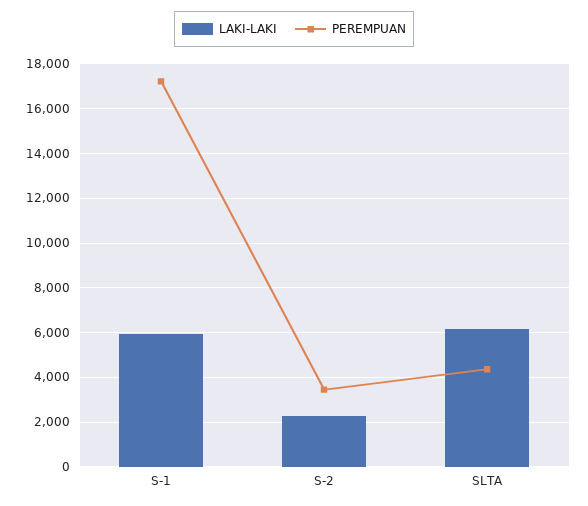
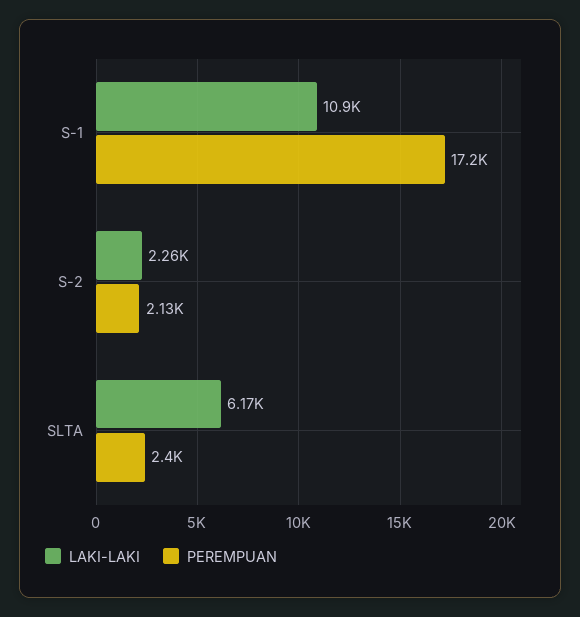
LAKI-LAKI, S-1: 6000 -> 10900
PEREMPUAN, S-2: 3500 -> 2130
PEREMPUAN, SLTA: 4500 -> 2400

